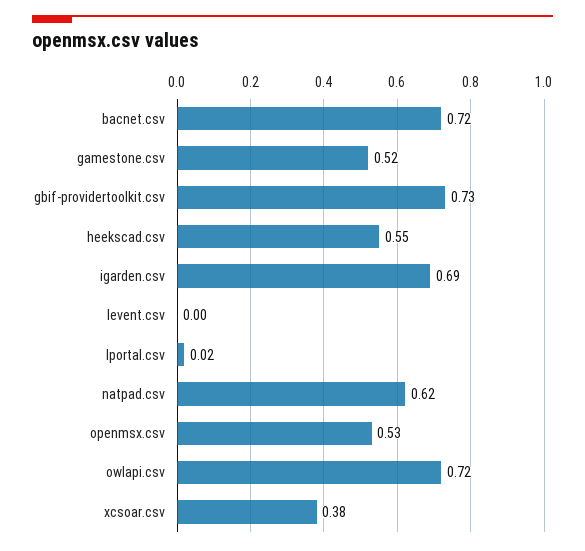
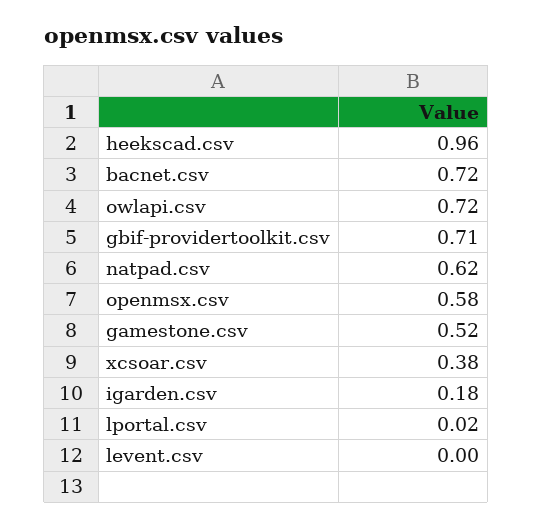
gbif-providertoolkit.csv: 0.73 -> 0.71
heekscad.csv: 0.55 -> 0.96
igarden.csv: 0.69 -> 0.18
openmsx.csv: 0.53 -> 0.58

